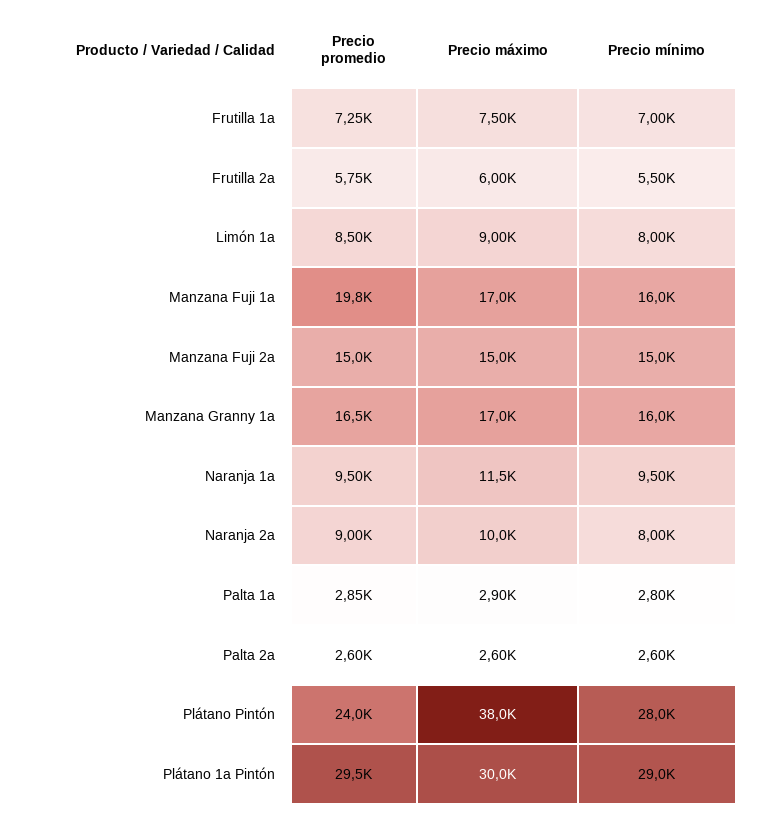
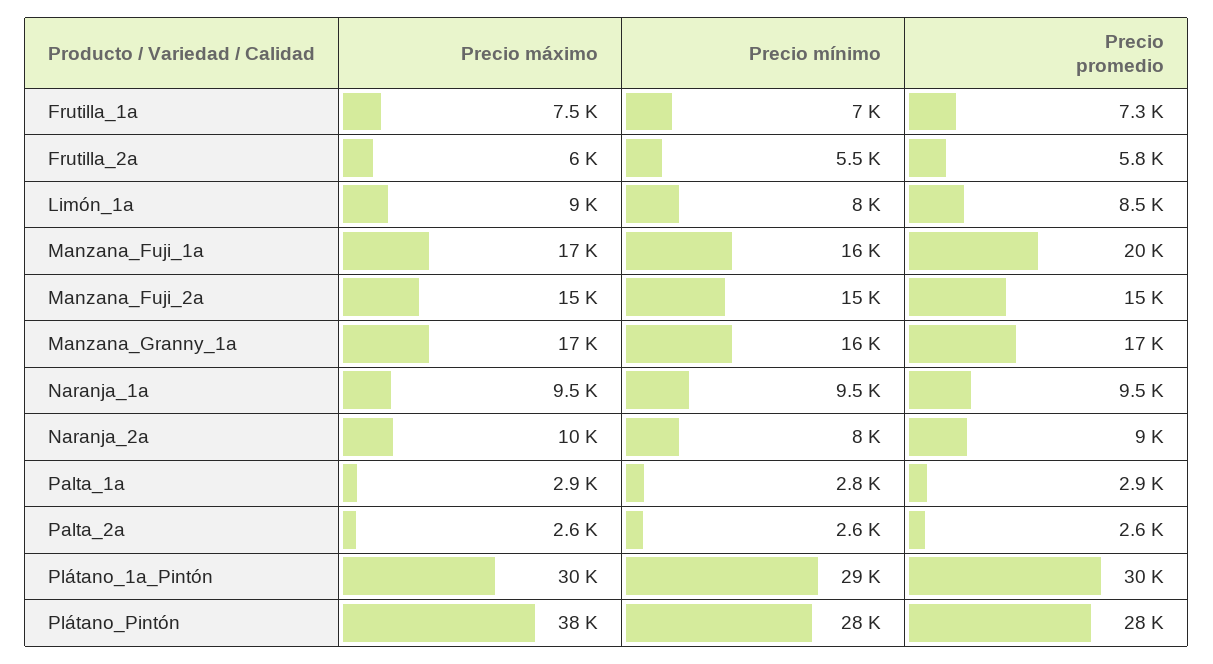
Precio máximo, Naranja 1a: 11500 -> 9500
Precio promedio, Plátano Pintón: 24000 -> 28000

